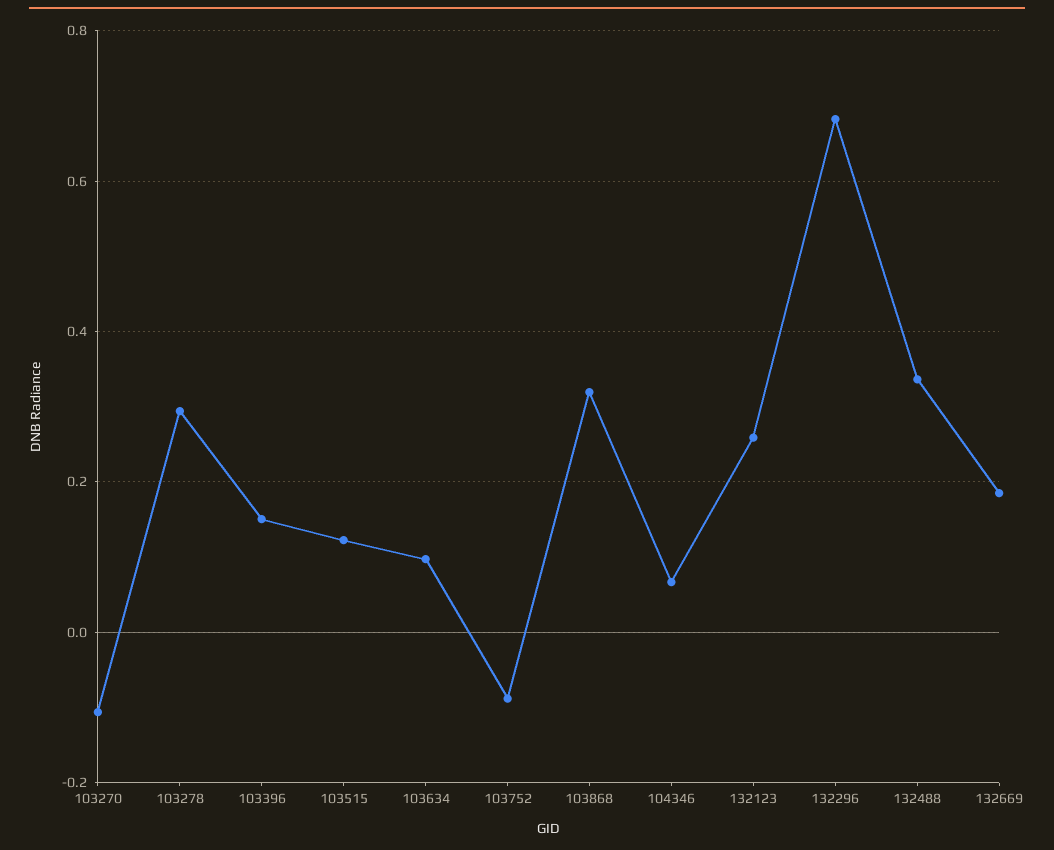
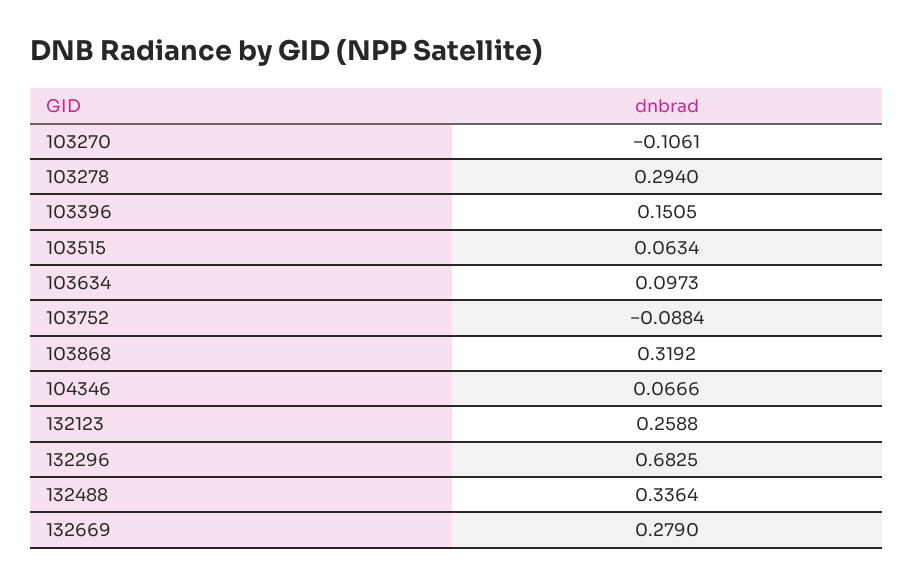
103515: 0.12 -> 0.0634
132669: 0.18 -> 0.279

